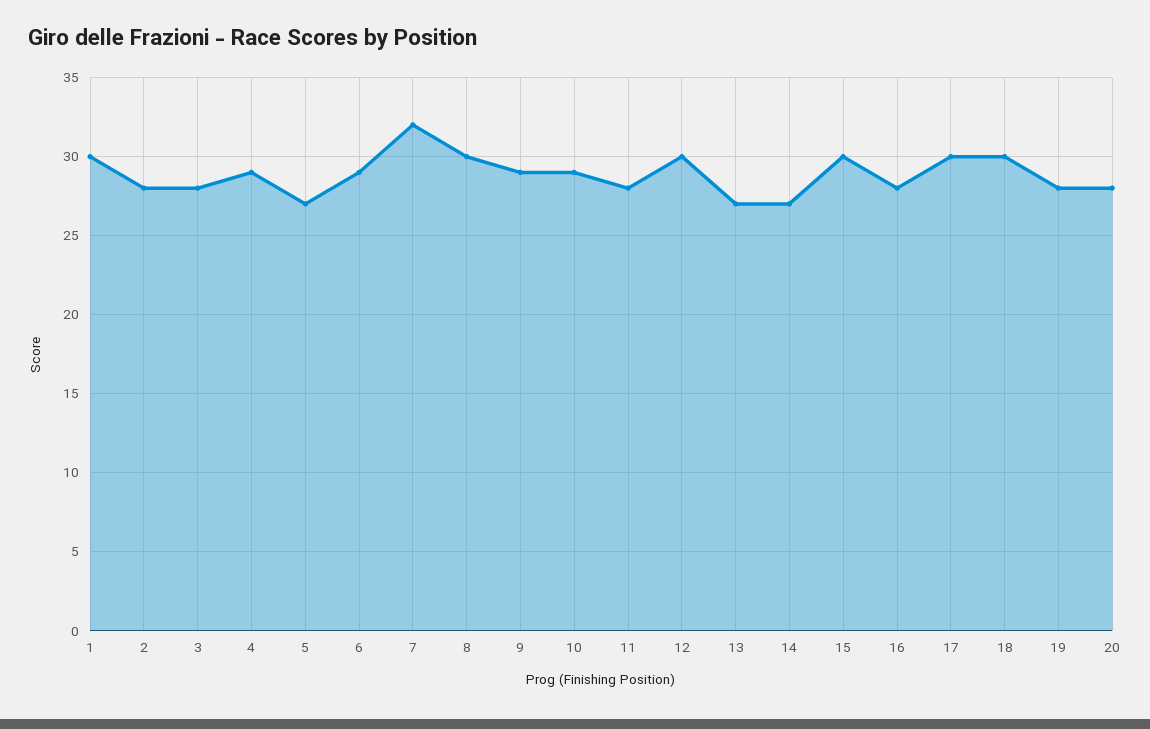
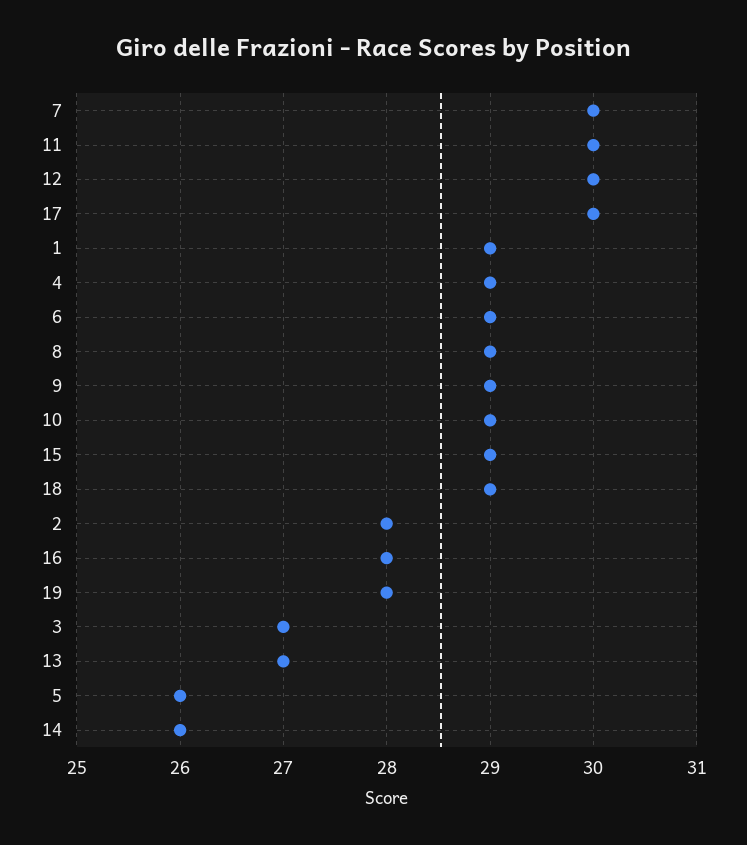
1: 30 -> 29
3: 28 -> 27
5: 27 -> 26
7: 32 -> 30
8: 30 -> 29
11: 28 -> 30
14: 27 -> 26
15: 30 -> 29
18: 30 -> 29
20: 28 -> none

